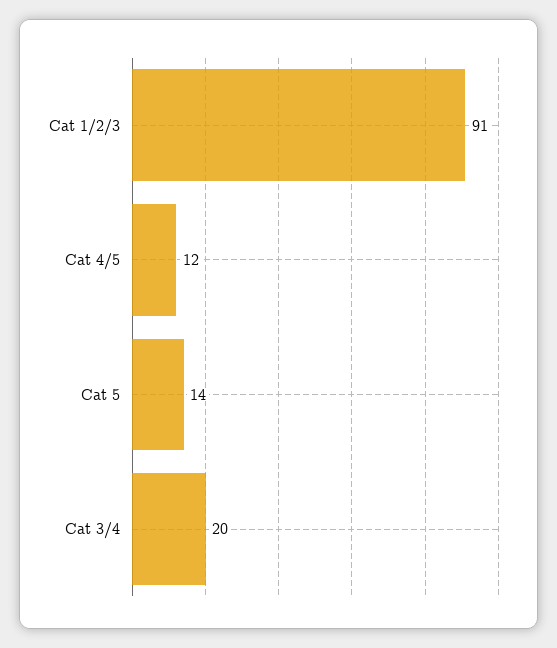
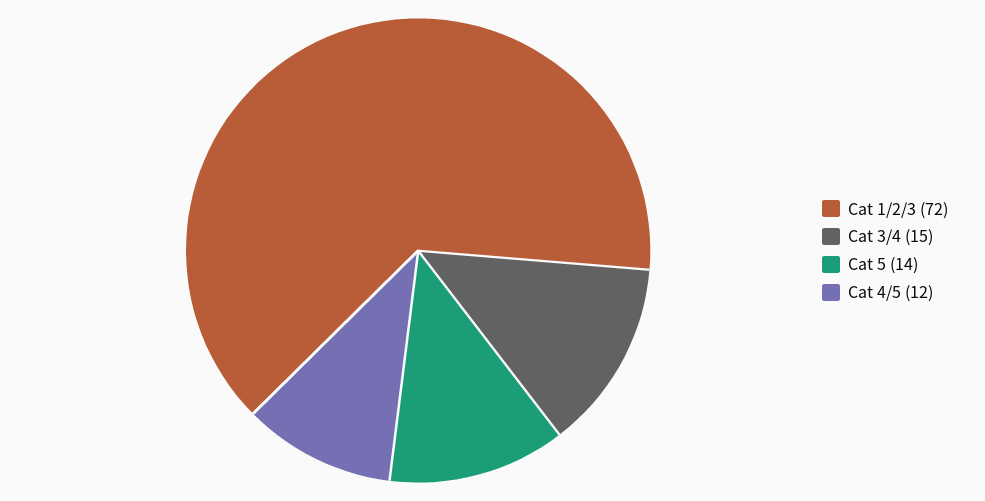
Cat 1/2/3: 91 -> 72
Cat 3/4: 20 -> 15

